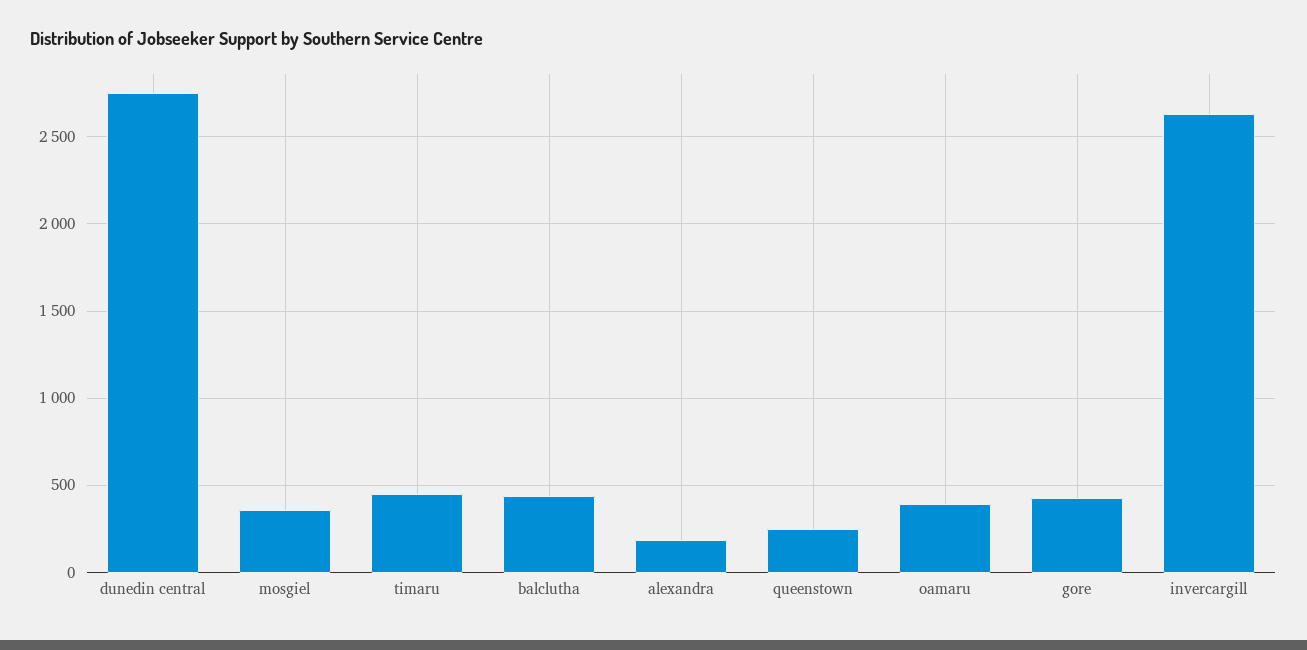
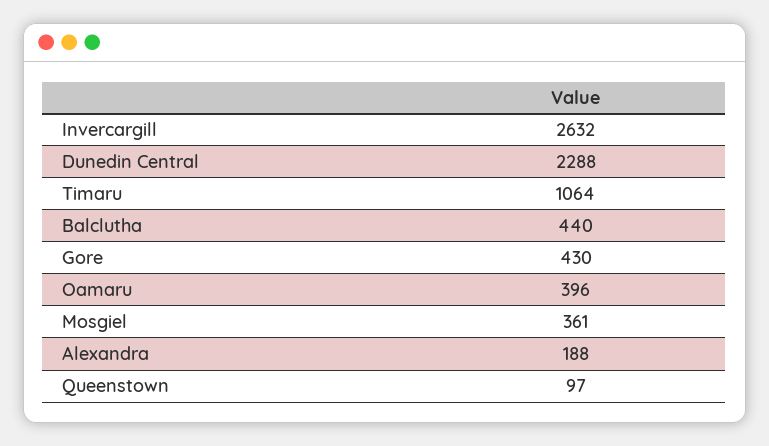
dunedin central: 2750 -> 2288
timaru: 450 -> 1064
queenstown: 250 -> 97

